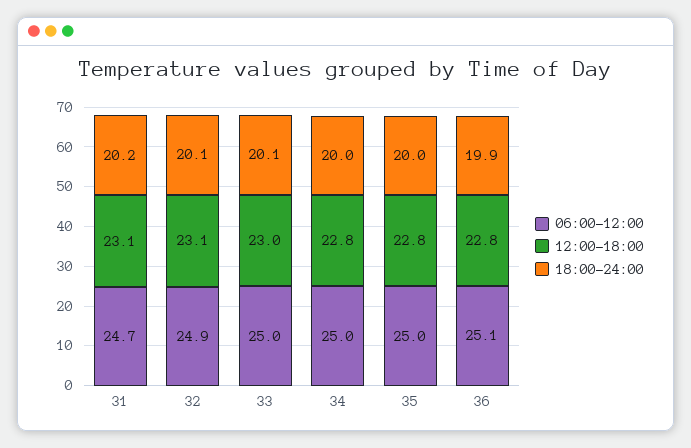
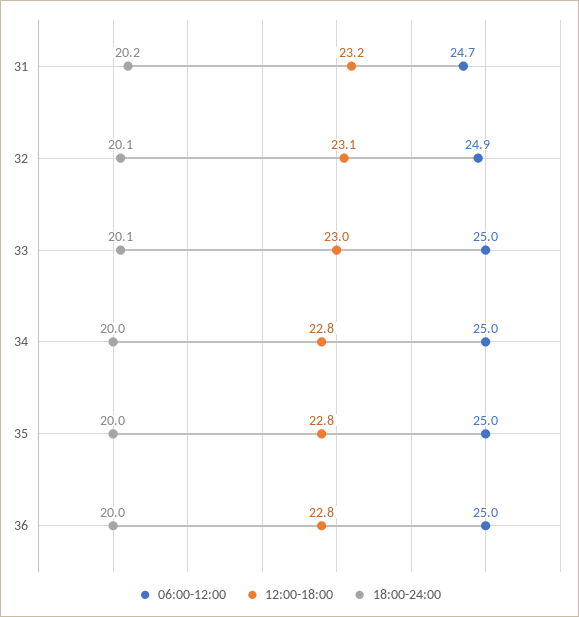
12:00-18:00, 31: 23.1 -> 23.2
06:00-12:00, 36: 25.1 -> 25
18:00-24:00, 36: 19.9 -> 20

